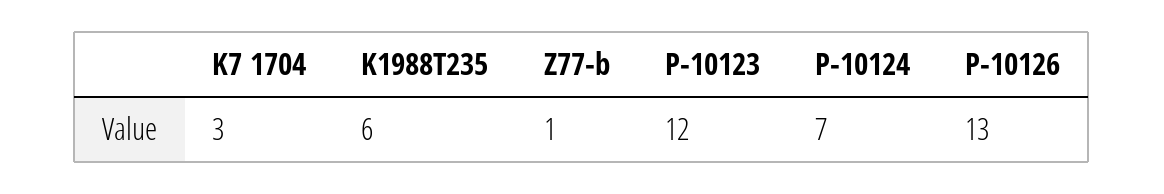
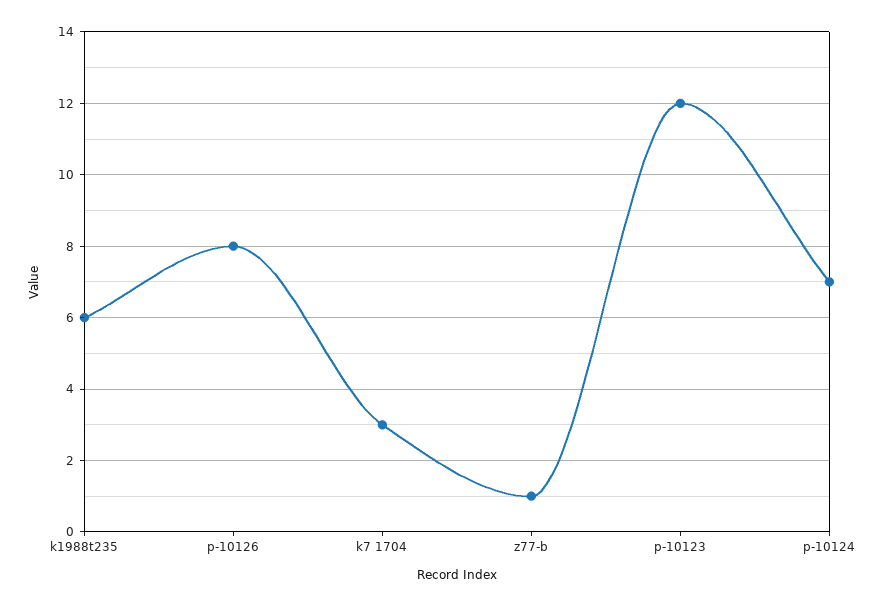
P-10126: 13 -> 8

